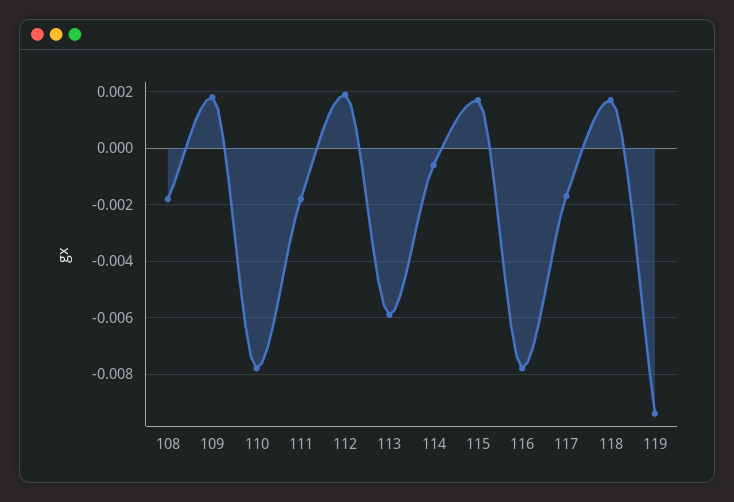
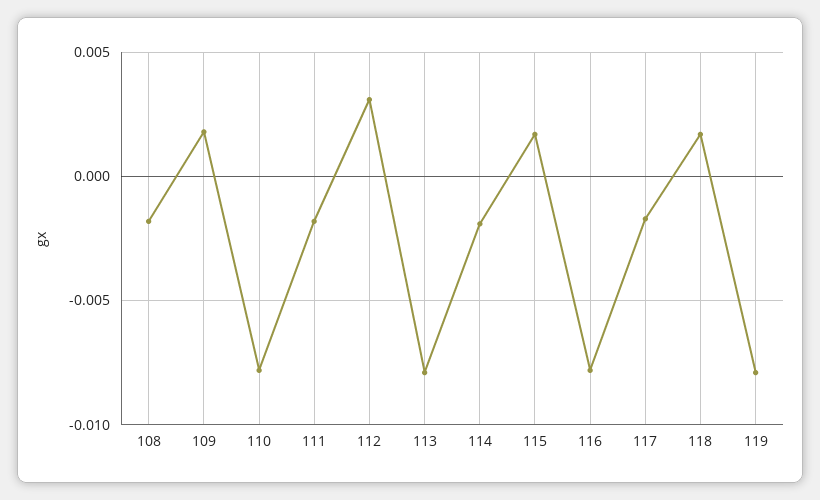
112: 0.002 -> 0.003
113: -0.006 -> -0.008
114: -0.0005 -> -0.002
119: -0.0095 -> -0.008

